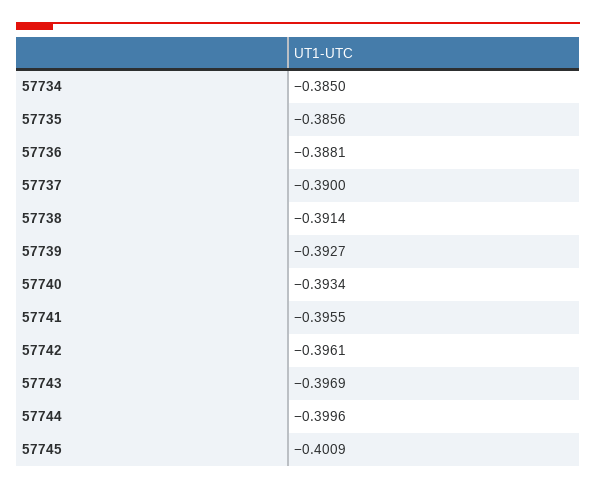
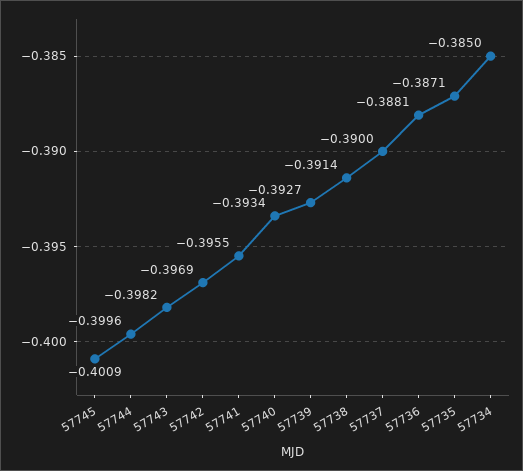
57735: -0.3856 -> -0.3871
57742: -0.3961 -> -0.3969
57743: -0.3969 -> -0.3982

